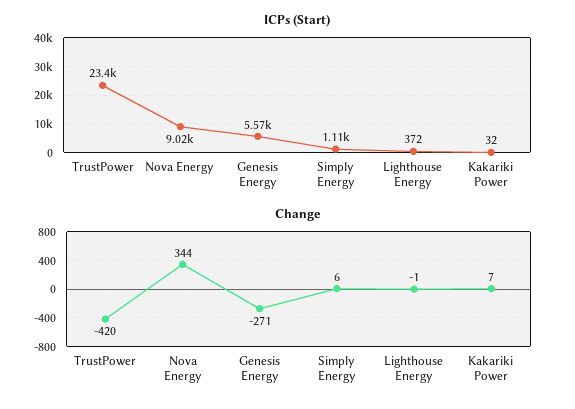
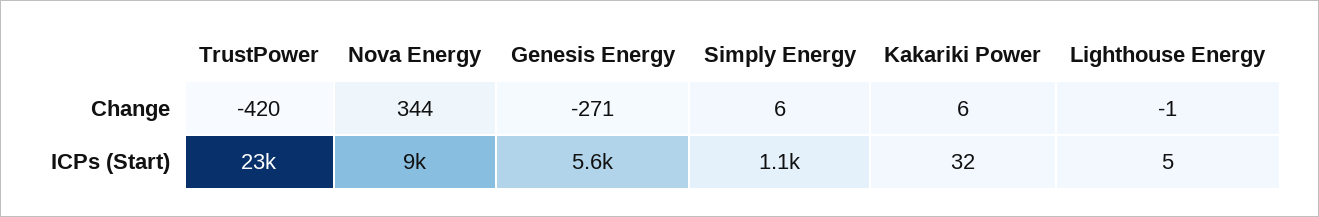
ICPs (Start), Lighthouse Energy: 372 -> 5
Change, Kakariki Power: 7 -> 6

